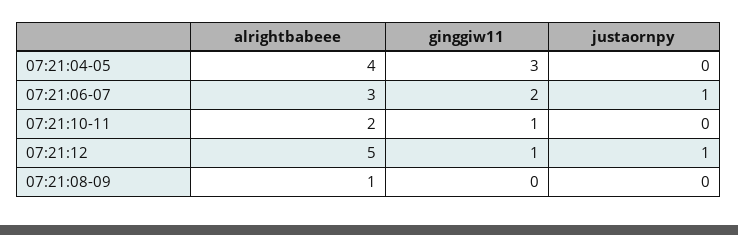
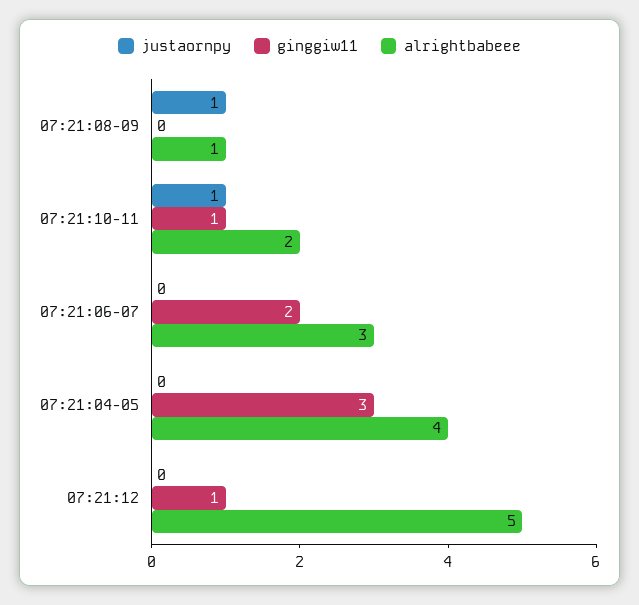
justaornpy, 07:21:06-07: 1 -> 0
justaornpy, 07:21:10-11: 0 -> 1
justaornpy, 07:21:12: 1 -> 0
justaornpy, 07:21:08-09: 0 -> 1

